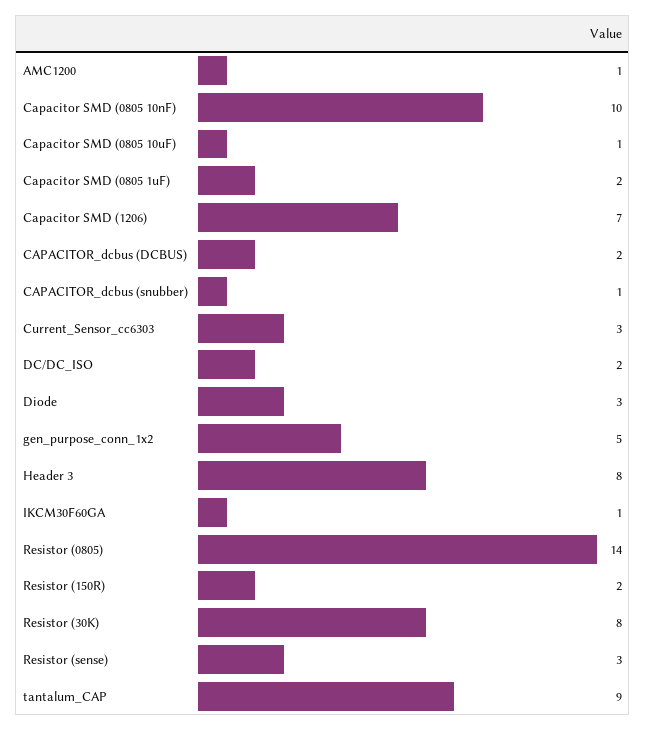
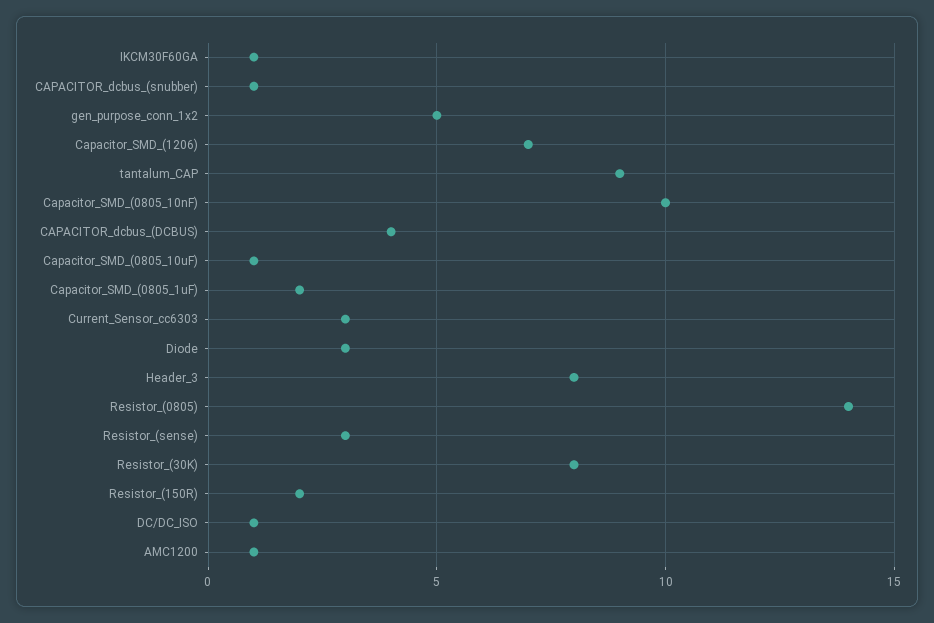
CAPACITOR_dcbus (DCBUS): 2 -> 4
DC/DC_ISO: 2 -> 1

